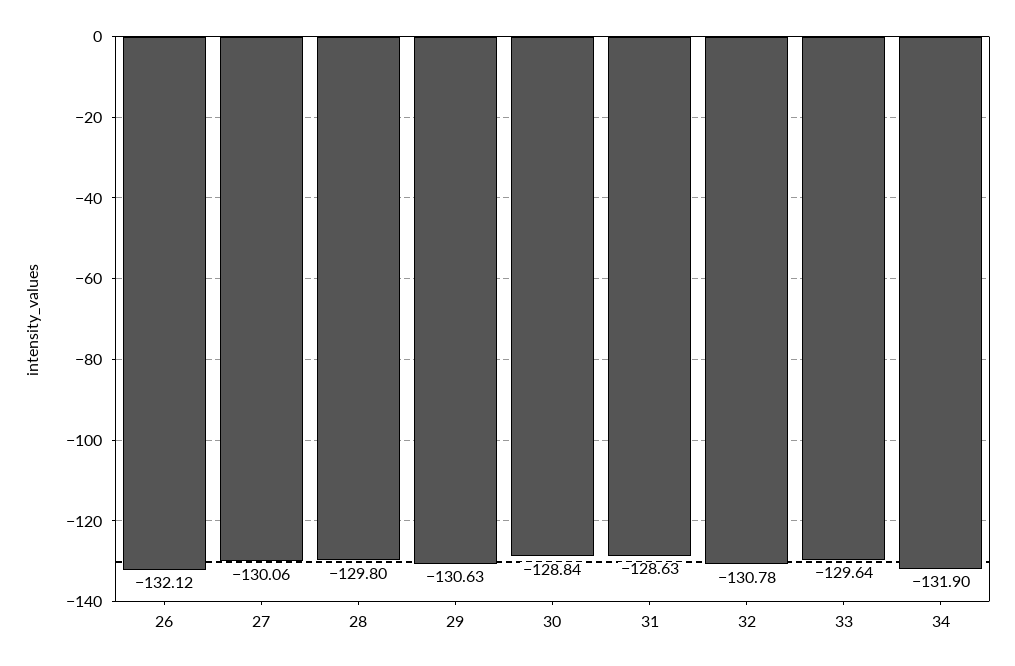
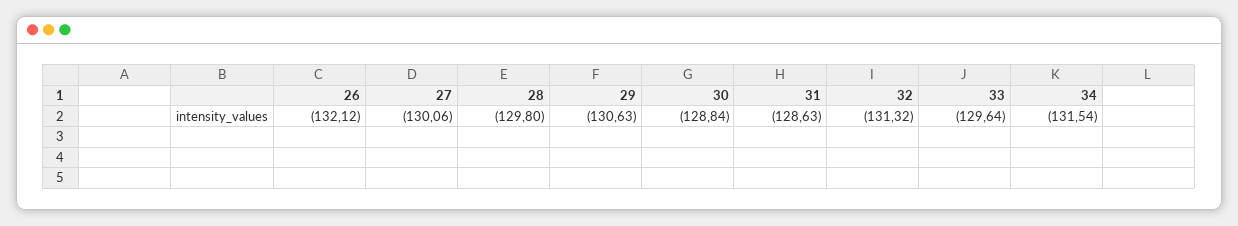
32: -130.78 -> -131.32
34: -131.9 -> -131.54

